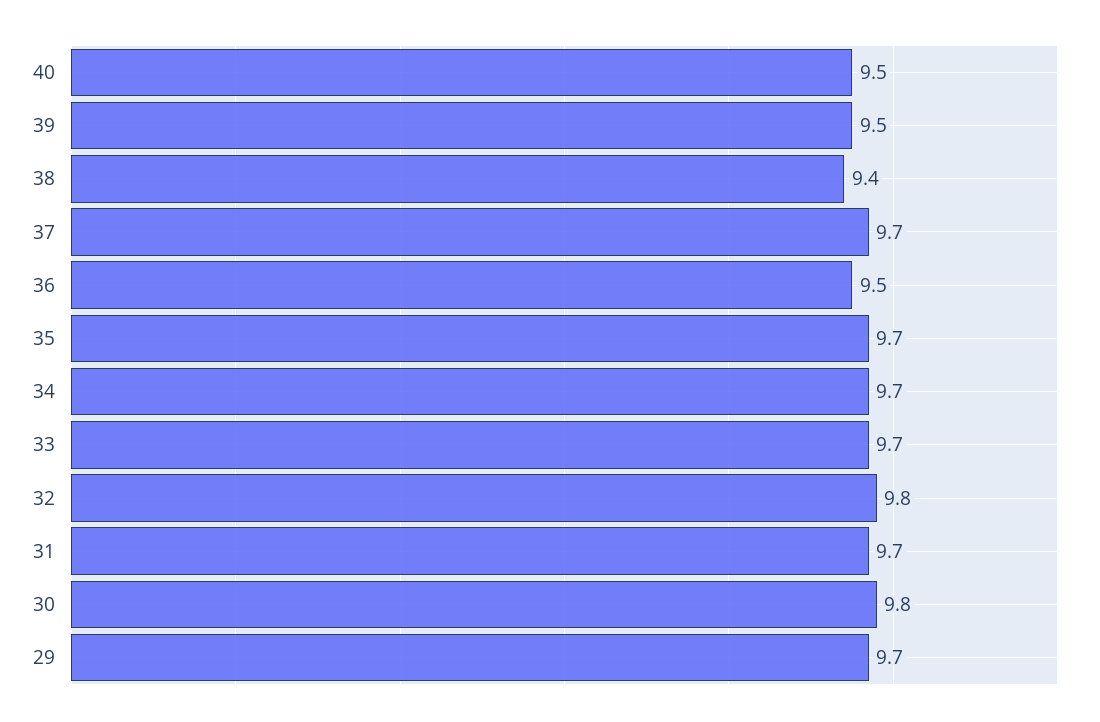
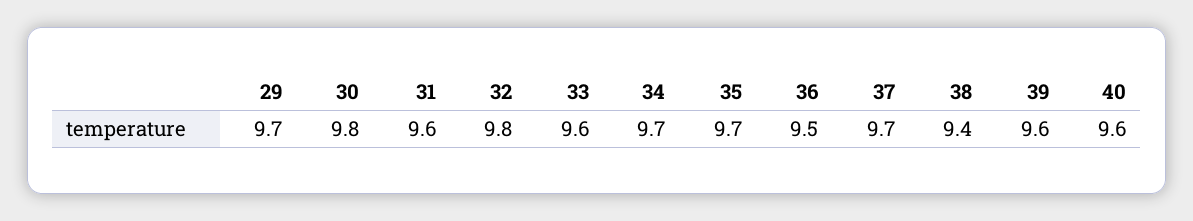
40: 9.5 -> 9.6
39: 9.5 -> 9.6
33: 9.7 -> 9.6
31: 9.7 -> 9.6

